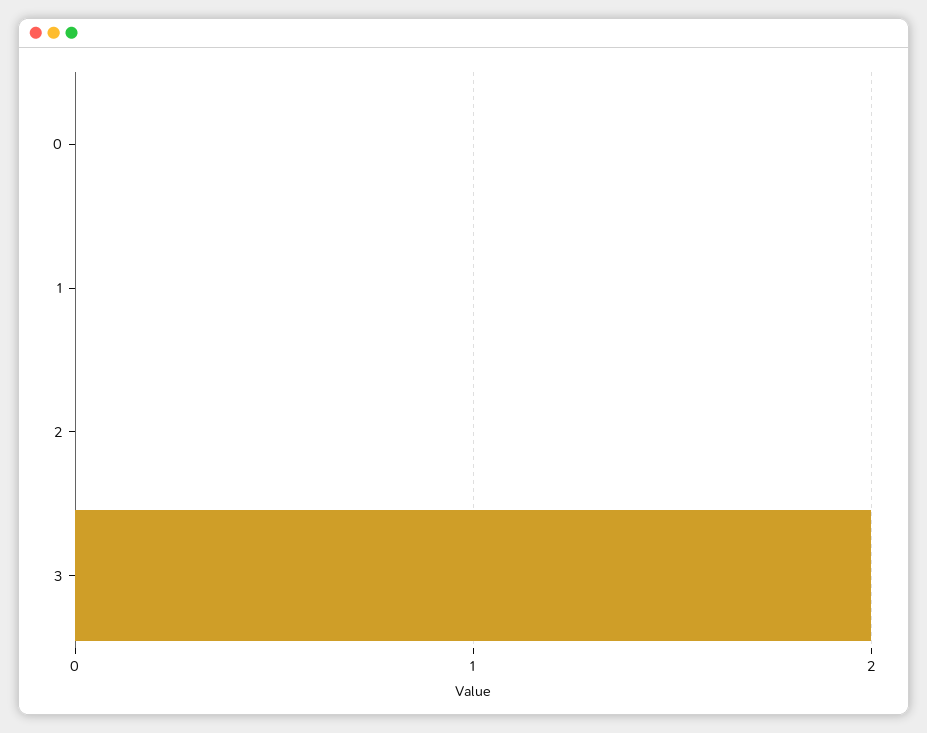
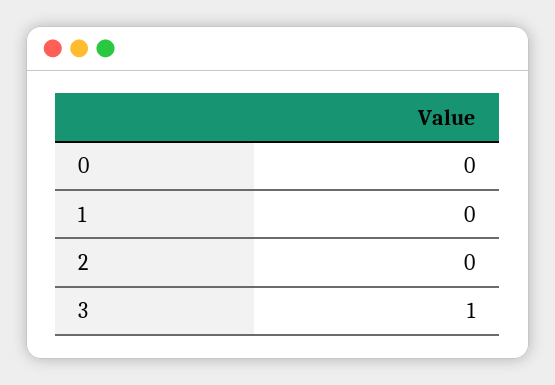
3: 2 -> 1

